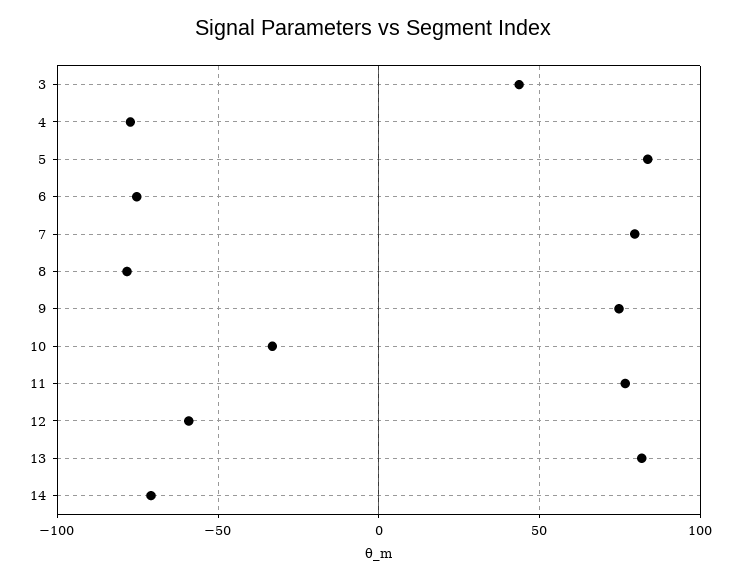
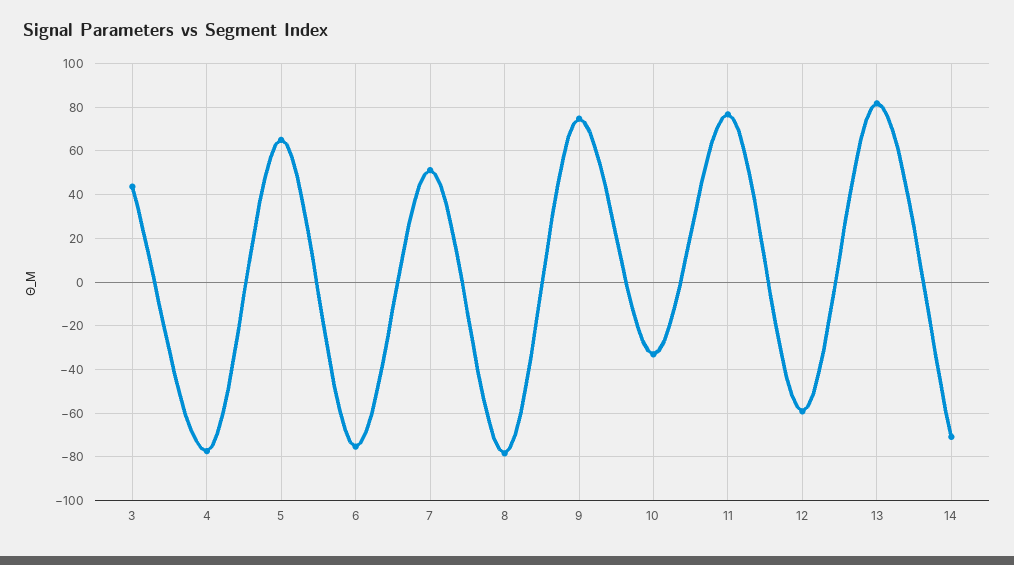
5: 85 -> 65
7: 80 -> 50

